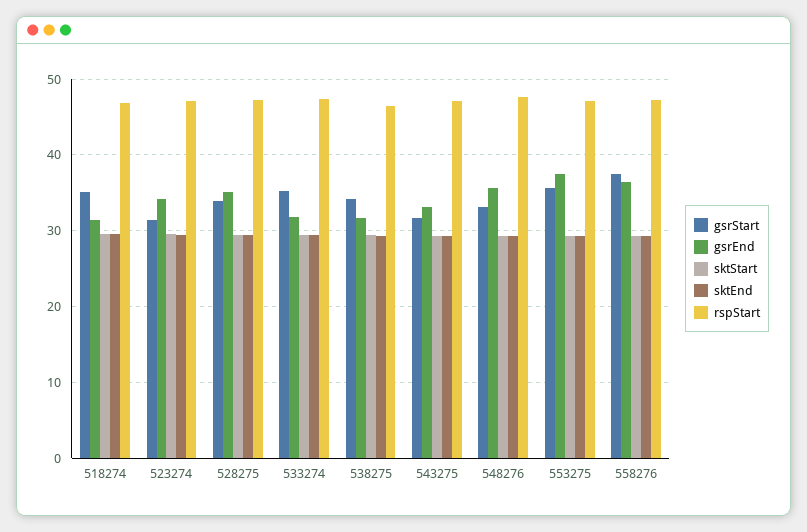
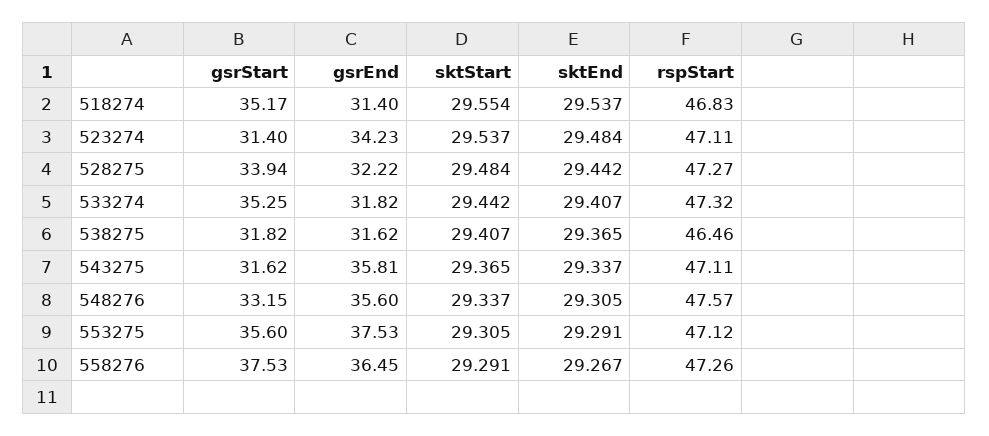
gsrEnd, 528275: 35 -> 32.22
gsrStart, 538275: 34 -> 31.82
gsrEnd, 543275: 33 -> 35.81

